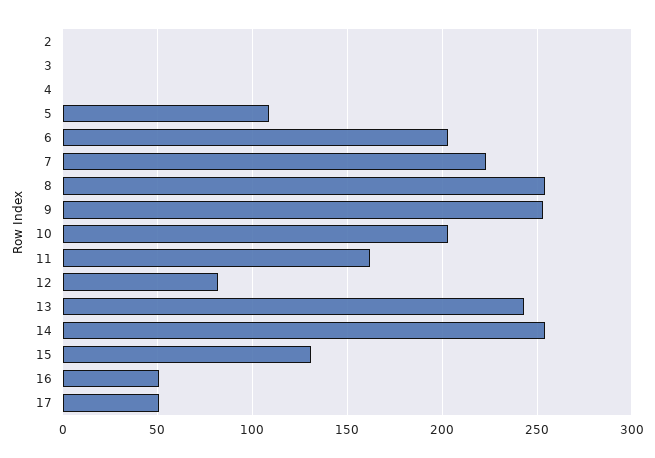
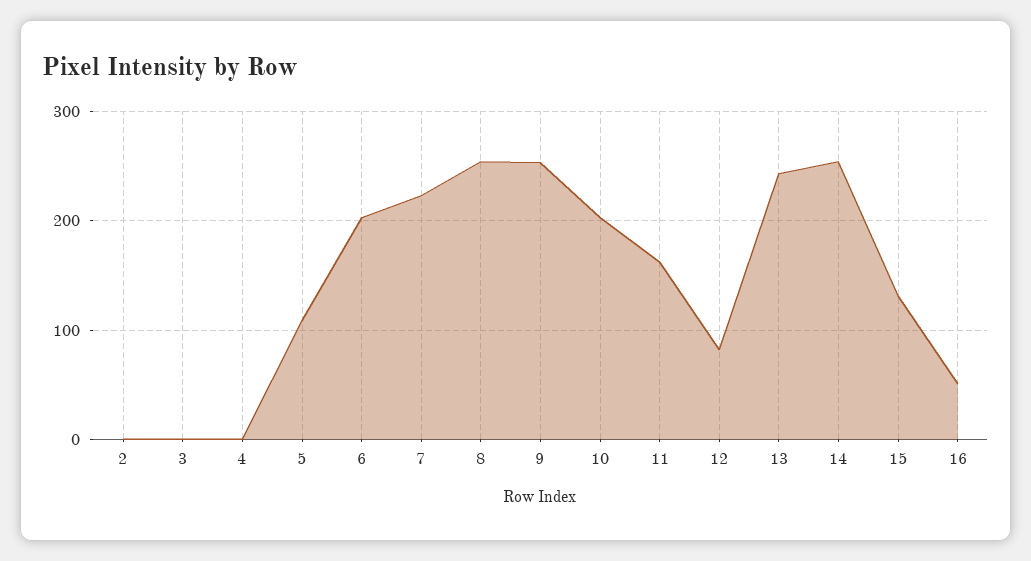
17: 50 -> none

